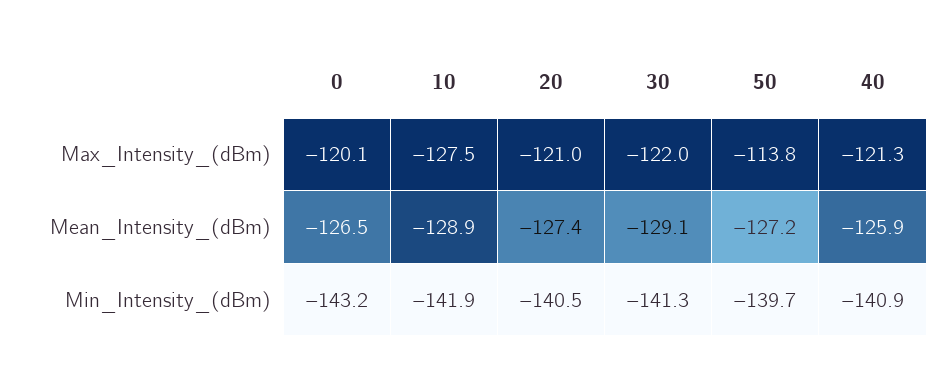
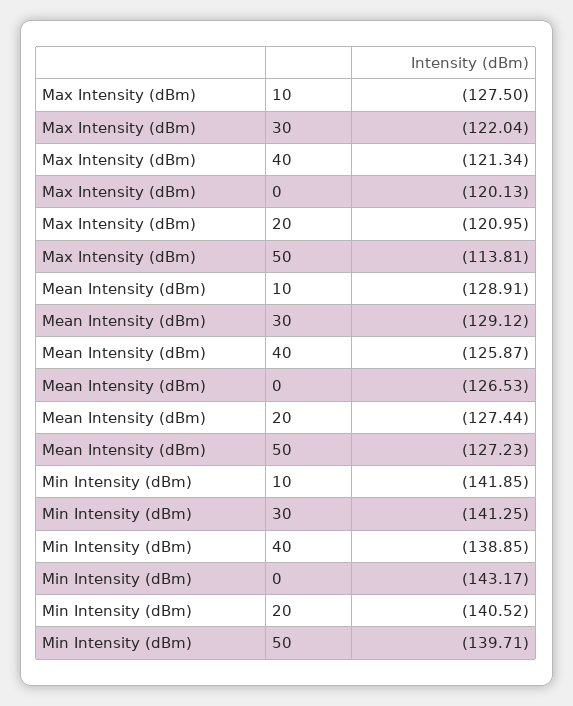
40, Min_Intensity_(dBm): -140.9 -> -138.85

